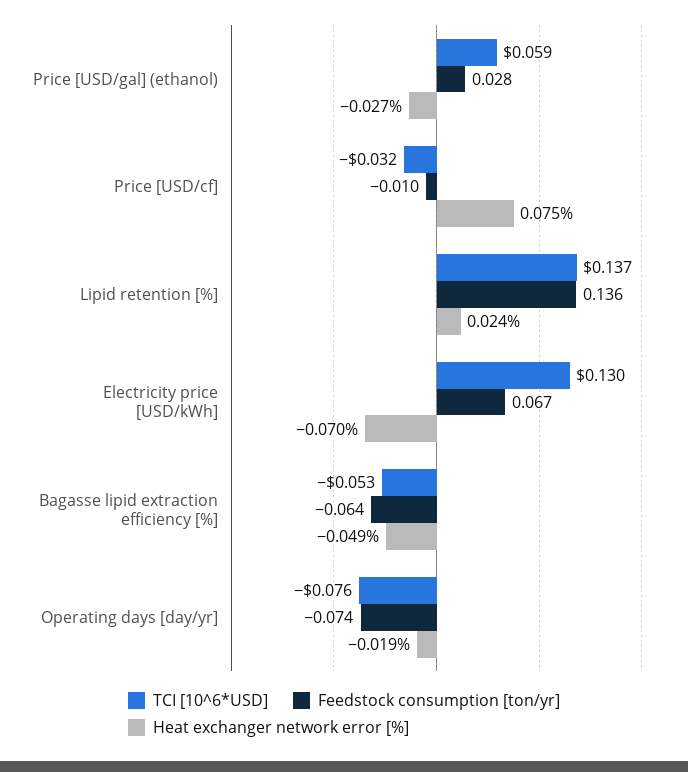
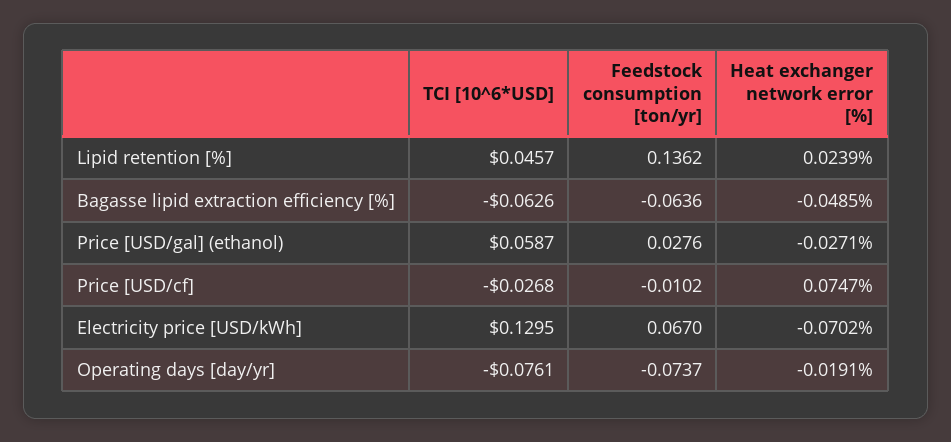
TCI [10^6*USD], Price [USD/cf]: -0.032 -> -0.0268
TCI [10^6*USD], Lipid retention [%]: 0.137 -> 0.0457
TCI [10^6*USD], Bagasse lipid extraction efficiency [%]: -0.053 -> -0.0626

